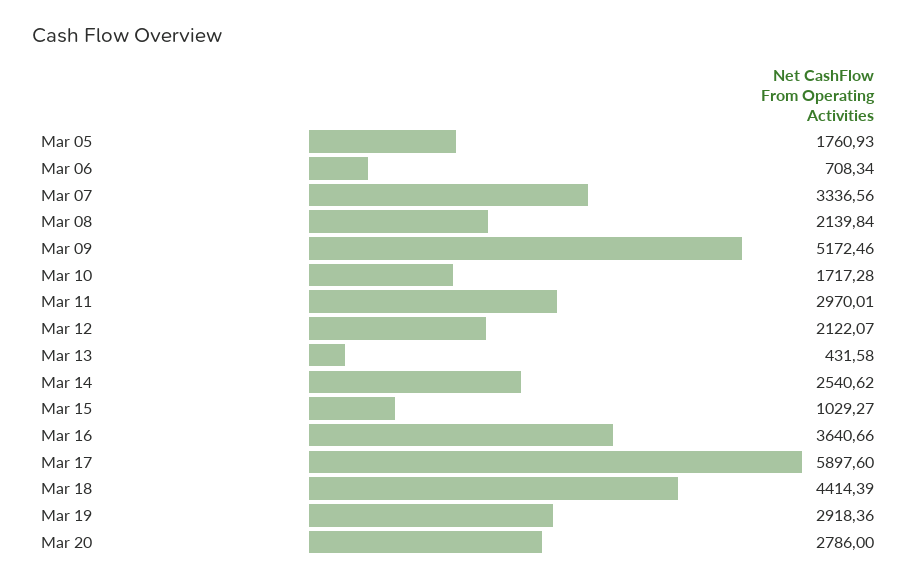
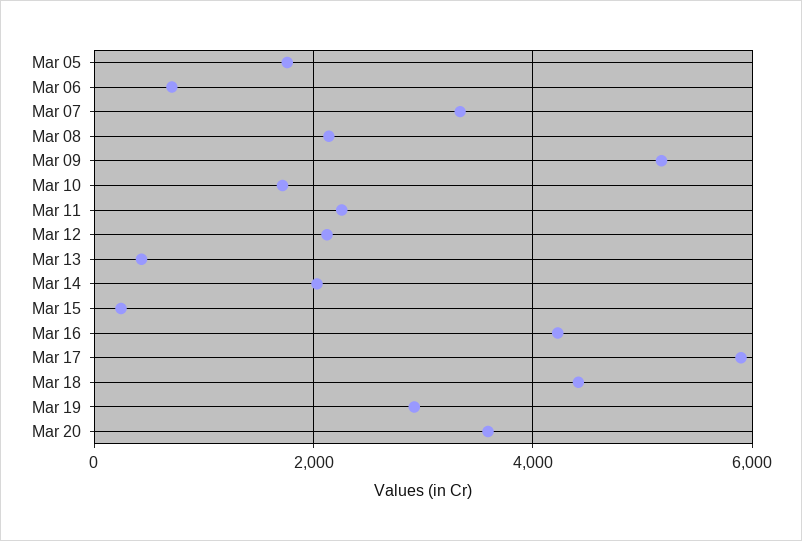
Mar 11: 2970.01 -> 2200
Mar 14: 2540.62 -> 2000
Mar 15: 1029.27 -> 200
Mar 16: 3640.66 -> 4200
Mar 20: 2786 -> 3600

